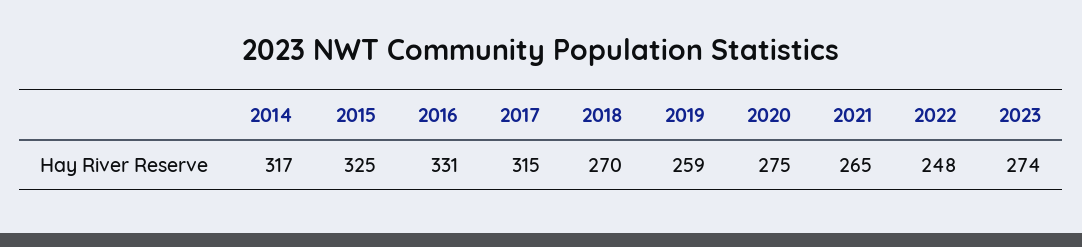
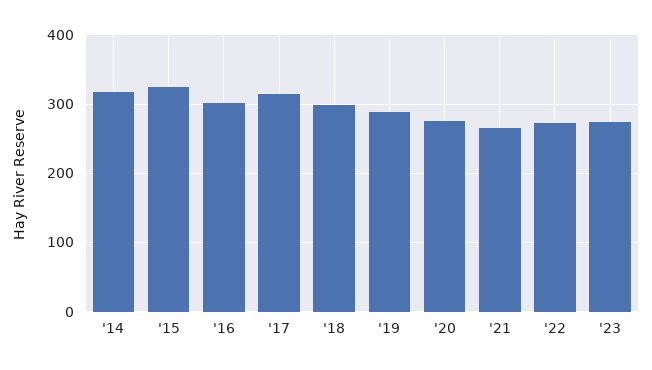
2016: 331 -> 300
2018: 270 -> 300
2019: 259 -> 290
2022: 248 -> 270

